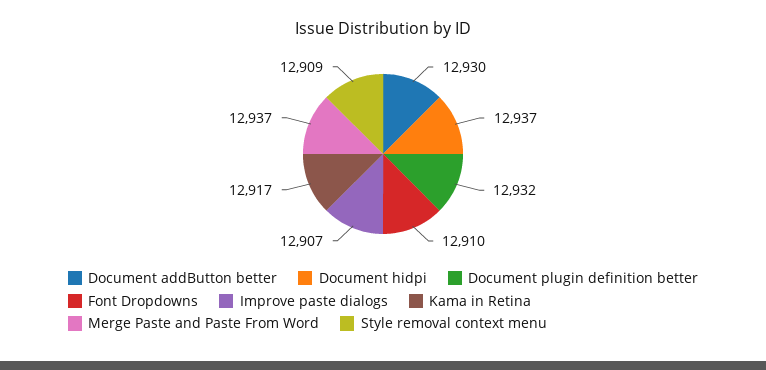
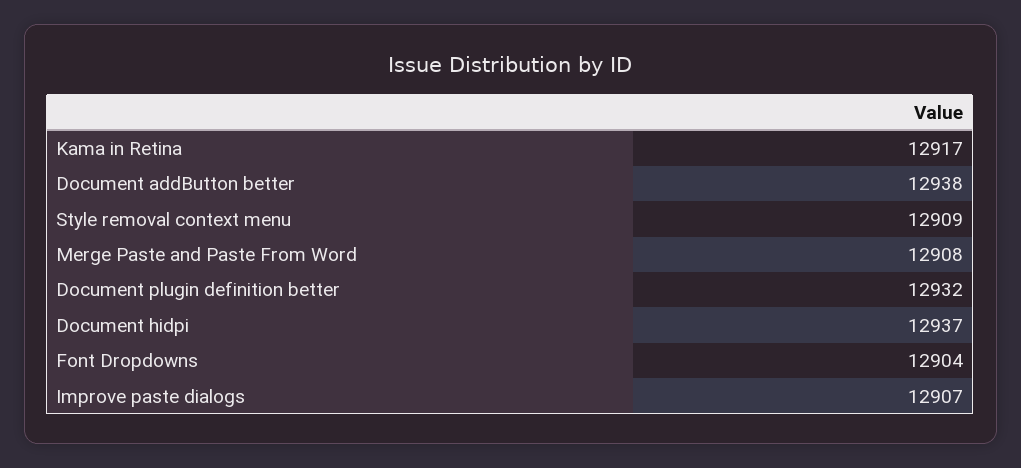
Document addButton better: 12930 -> 12938
Font Dropdowns: 12910 -> 12904
Merge Paste and Paste From Word: 12937 -> 12908

